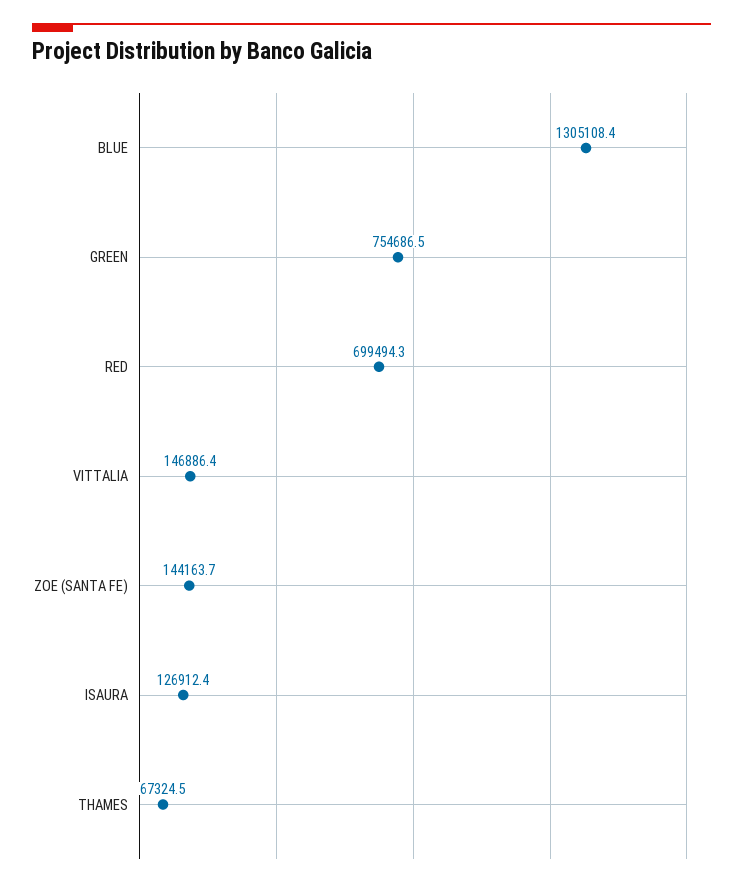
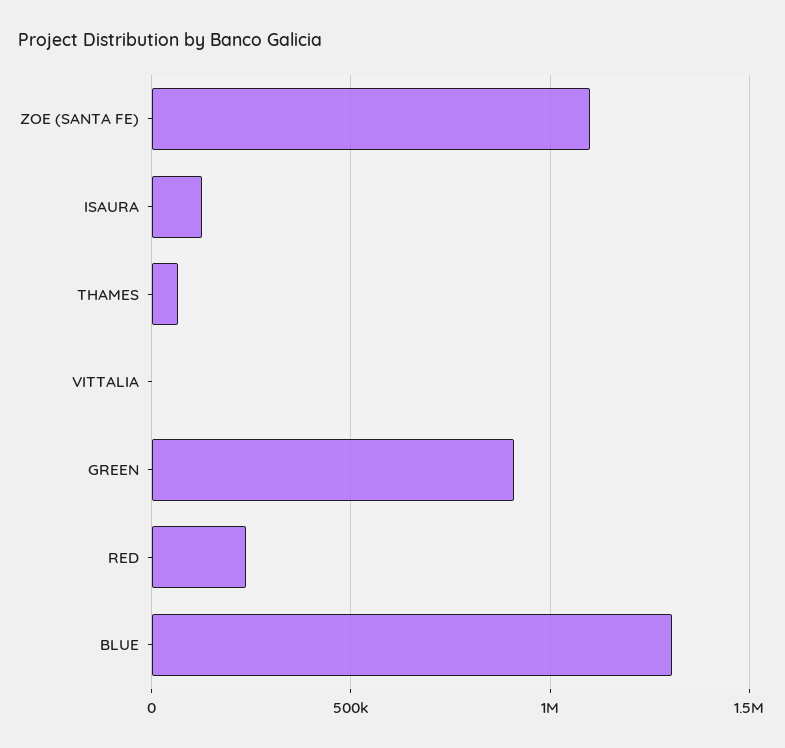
GREEN: 754686.5 -> 900000
RED: 699494.3 -> 250000
VITTALIA: 146886.4 -> 0
ZOE (SANTA FE): 144163.7 -> 1100000

